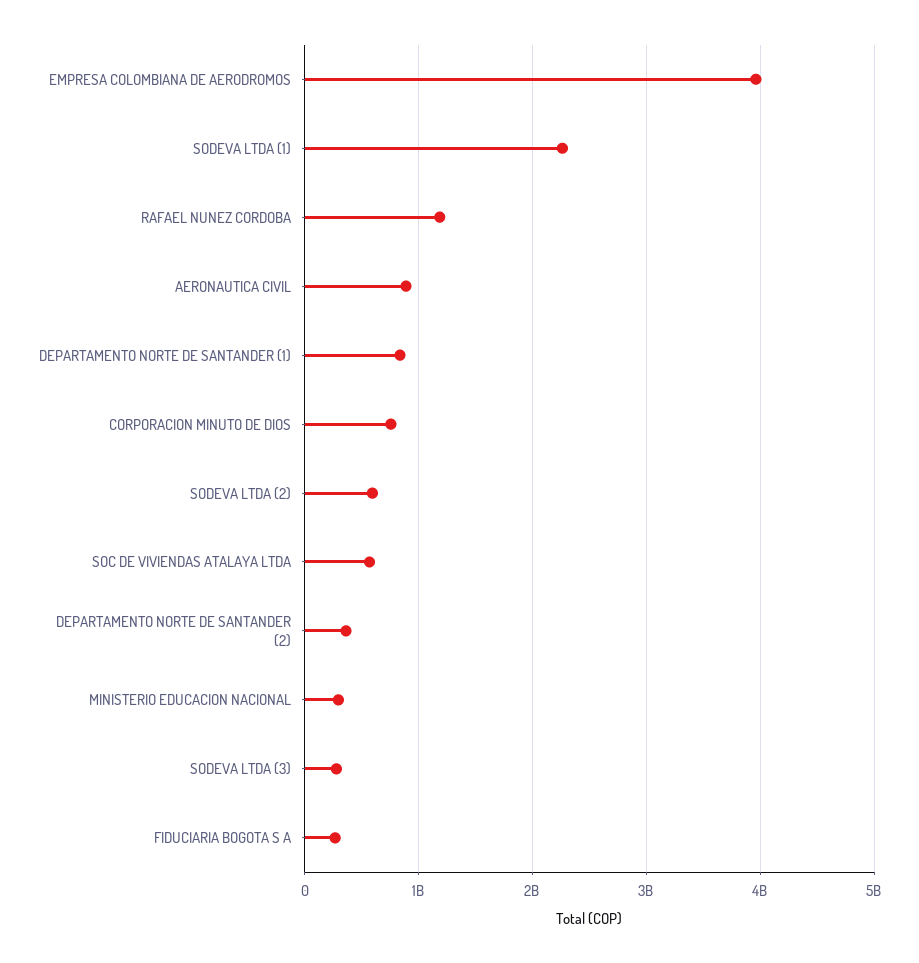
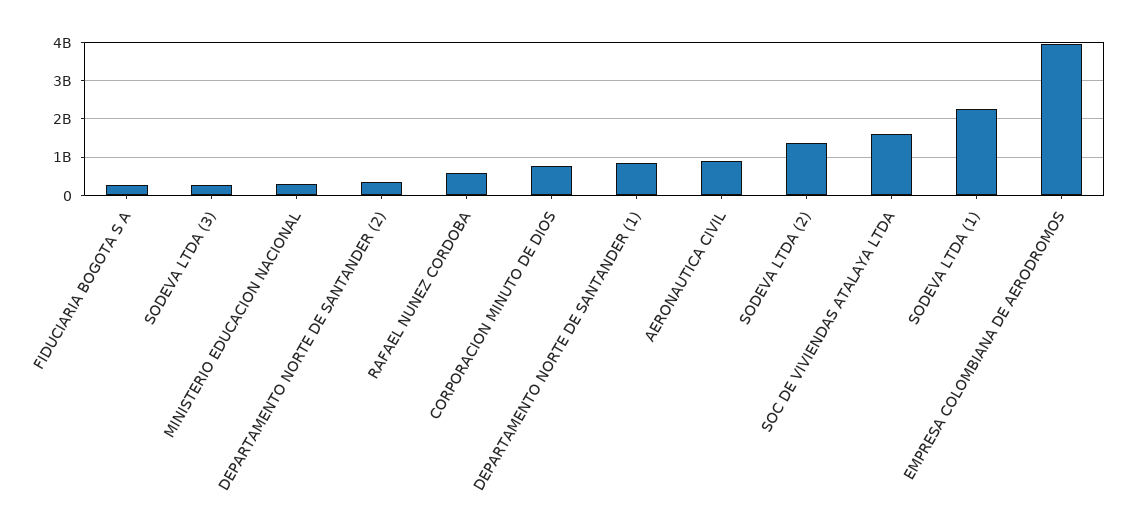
RAFAEL NUNEZ CORDOBA: 1200000000 -> 600000000
SODEVA LTDA (2): 600000000 -> 1400000000
SOC DE VIVIENDAS ATALAYA LTDA: 600000000 -> 1600000000

